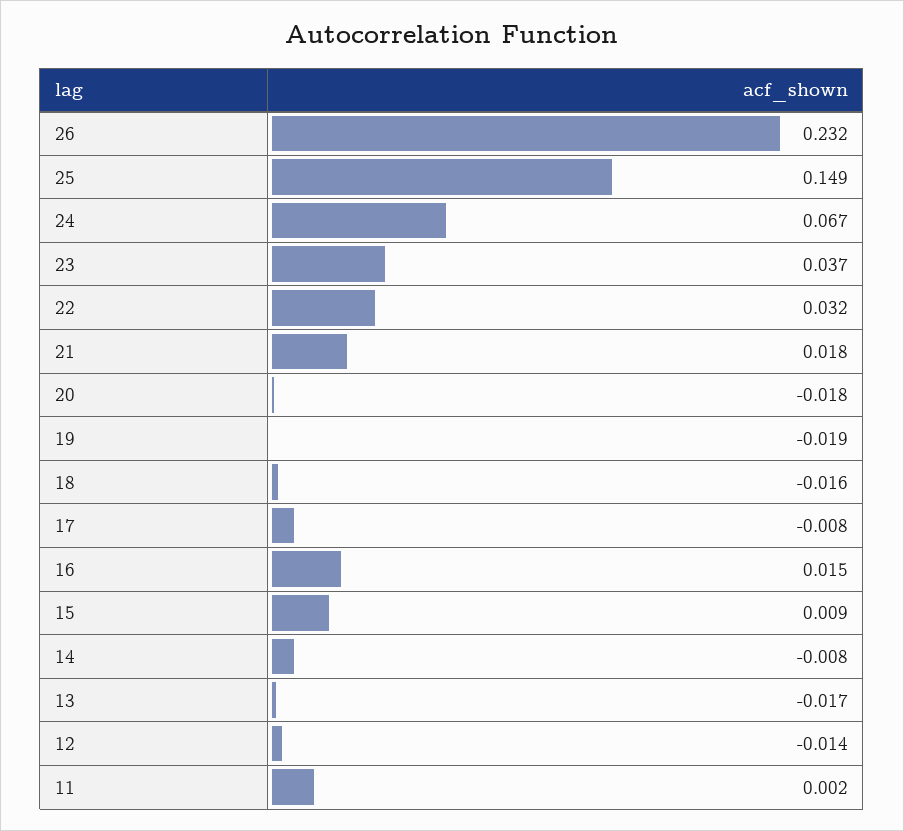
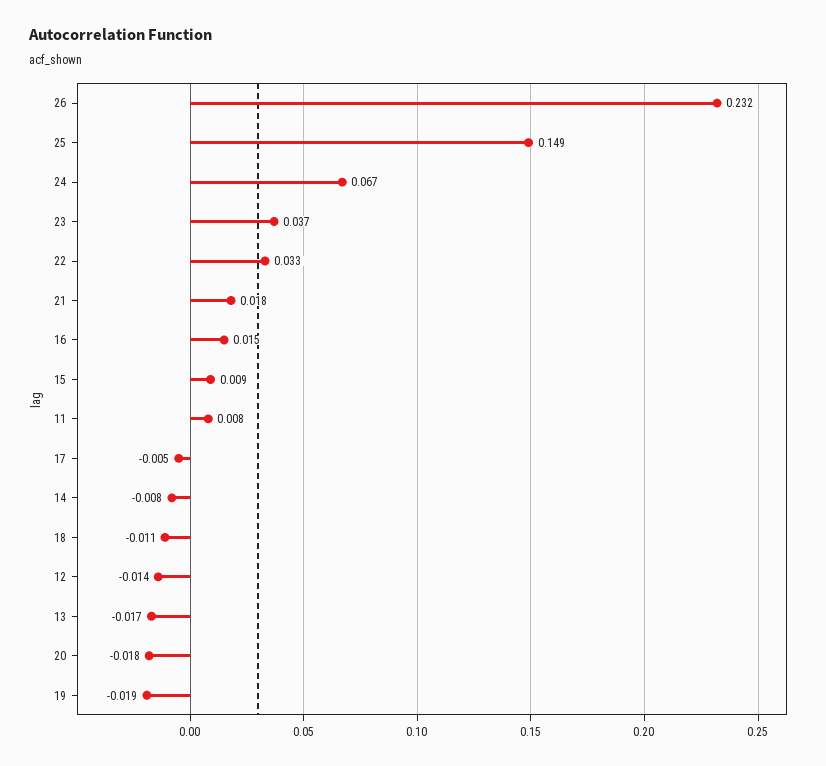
22: 0.032 -> 0.033
18: -0.016 -> -0.011
17: -0.008 -> -0.005
11: 0.002 -> 0.008

